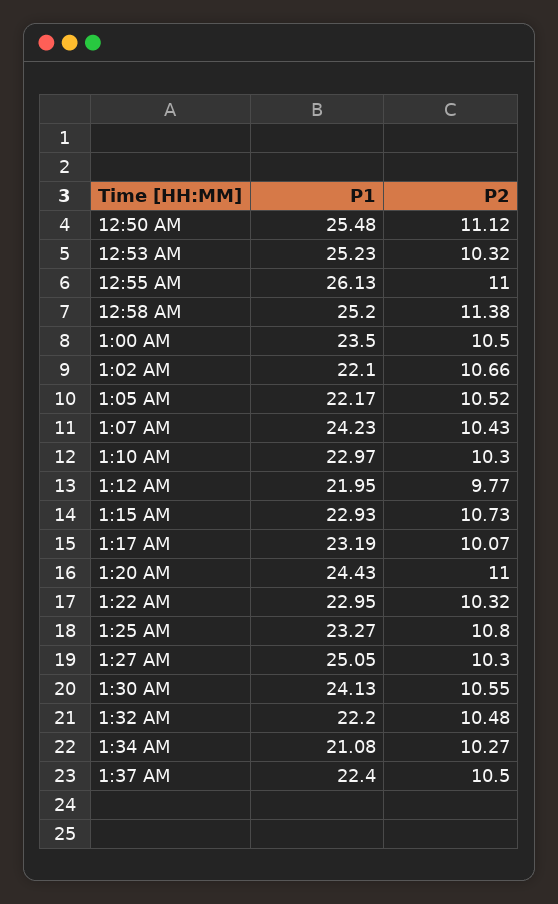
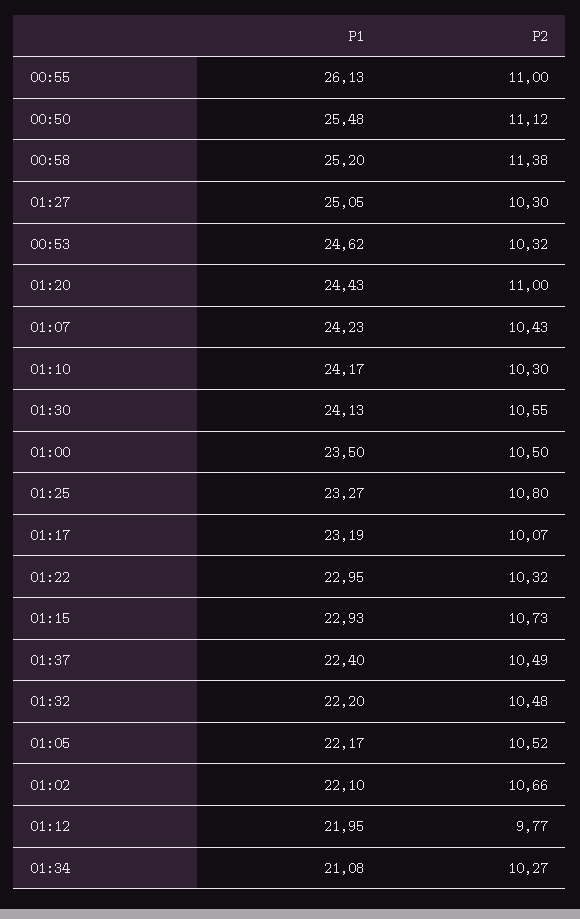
P1, 12:53 AM: 25.23 -> 24.62
P1, 1:10 AM: 22.97 -> 24.17
P2, 1:37 AM: 10.5 -> 10.49

